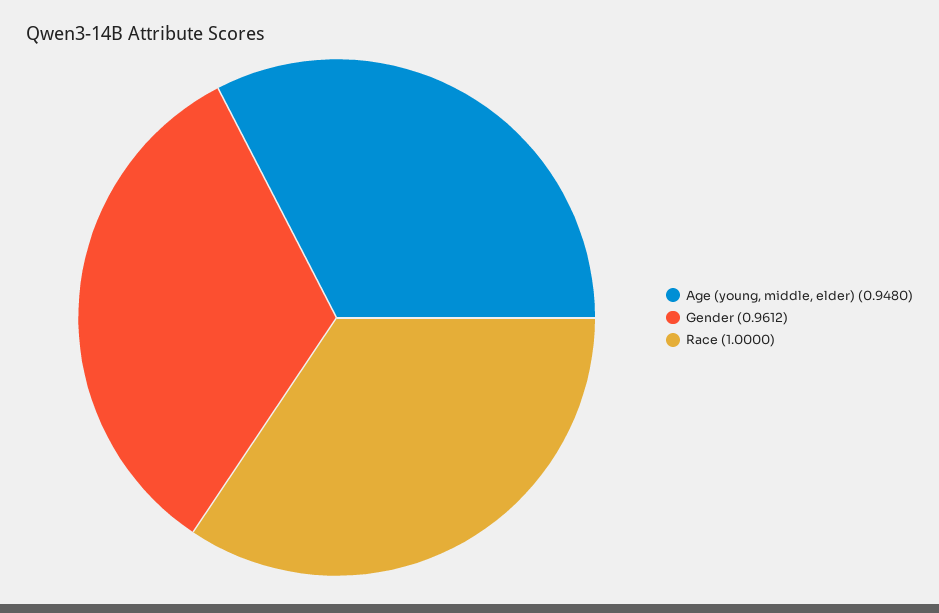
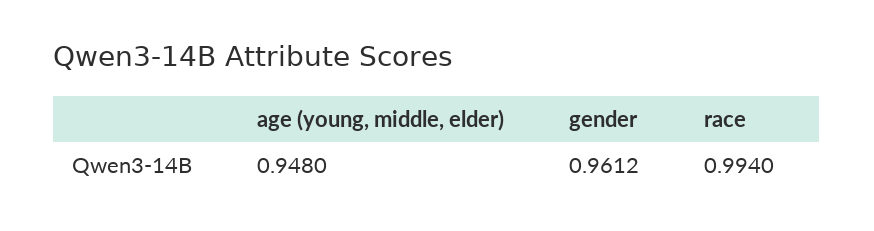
Race: 1 -> 0.994

